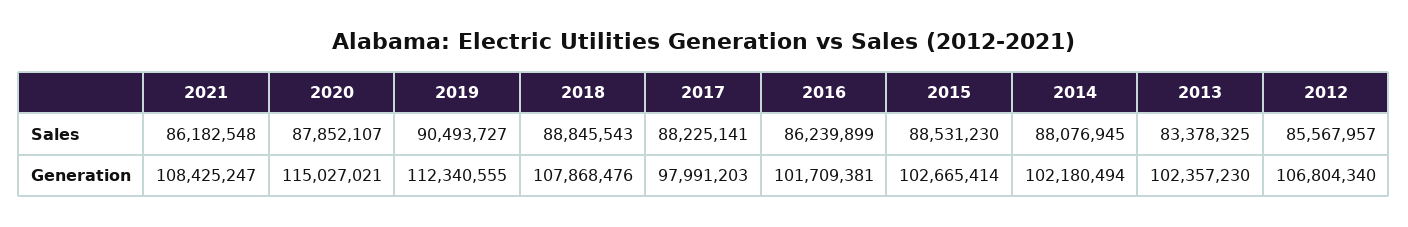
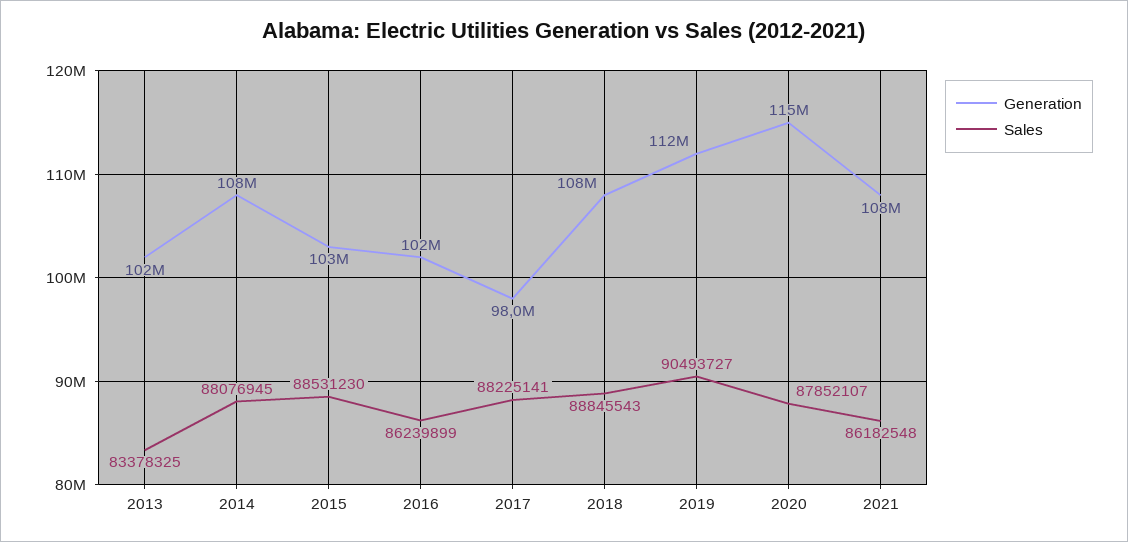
Sales, 2012: 85567957 -> none
Generation, 2014: 102180494 -> 108000000
Generation, 2012: 106804340 -> none

